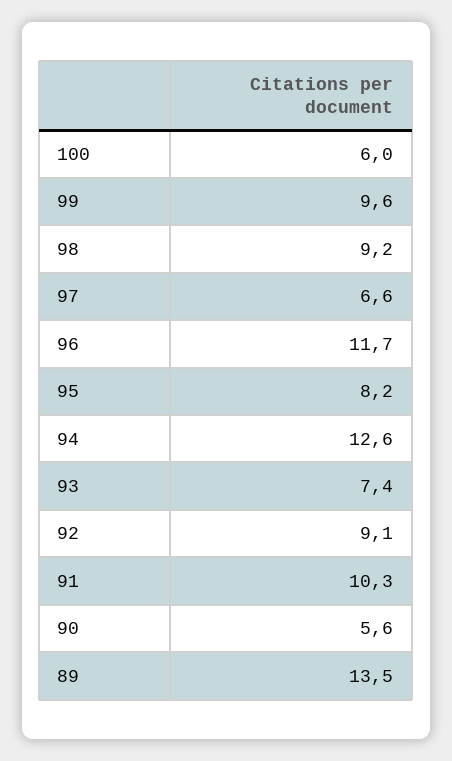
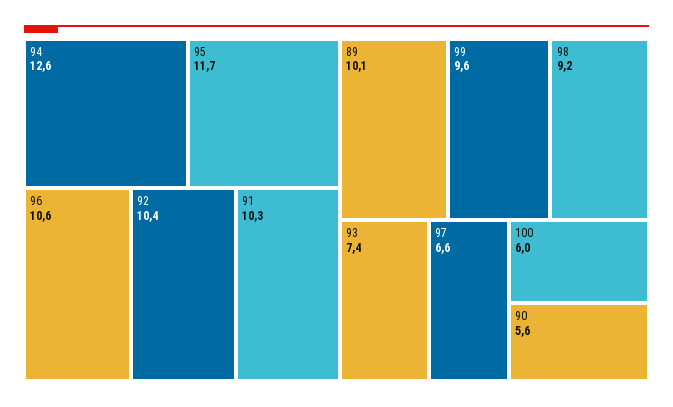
96: 11.7 -> 10.6
95: 8.2 -> 11.7
92: 9.1 -> 10.4
89: 13.5 -> 10.1

